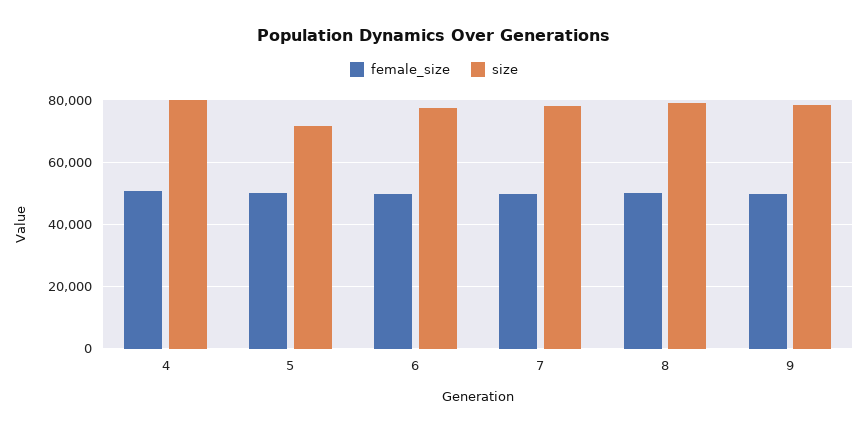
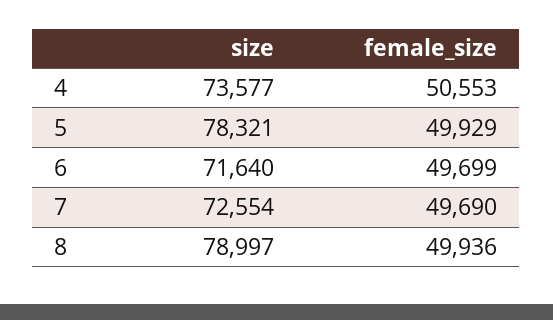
size, 4: 80000 -> 73577
size, 5: 72000 -> 78321
size, 6: 78000 -> 71640
size, 7: 78000 -> 72554
female_size, 9: 50000 -> none
size, 9: 78000 -> none

